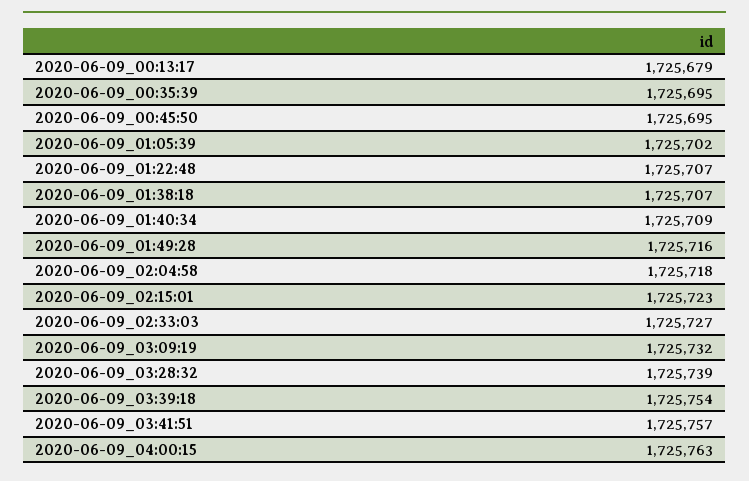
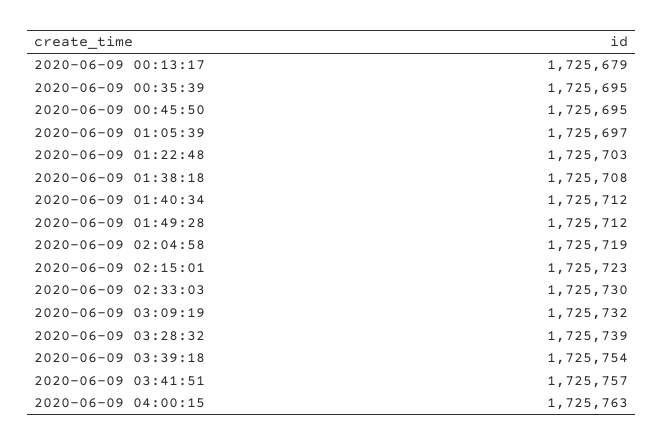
2020-06-09_01:05:39: 1725702 -> 1725697
2020-06-09_01:22:48: 1725707 -> 1725703
2020-06-09_01:38:18: 1725707 -> 1725708
2020-06-09_01:40:34: 1725709 -> 1725712
2020-06-09_01:49:28: 1725716 -> 1725712
2020-06-09_02:04:58: 1725718 -> 1725719
2020-06-09_02:33:03: 1725727 -> 1725730

